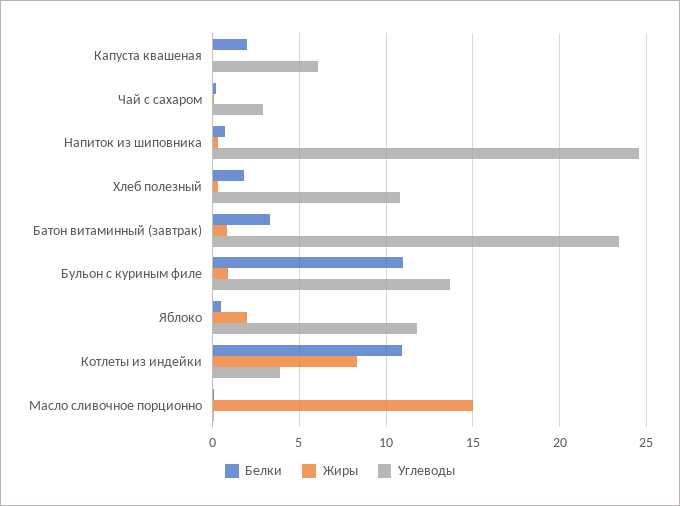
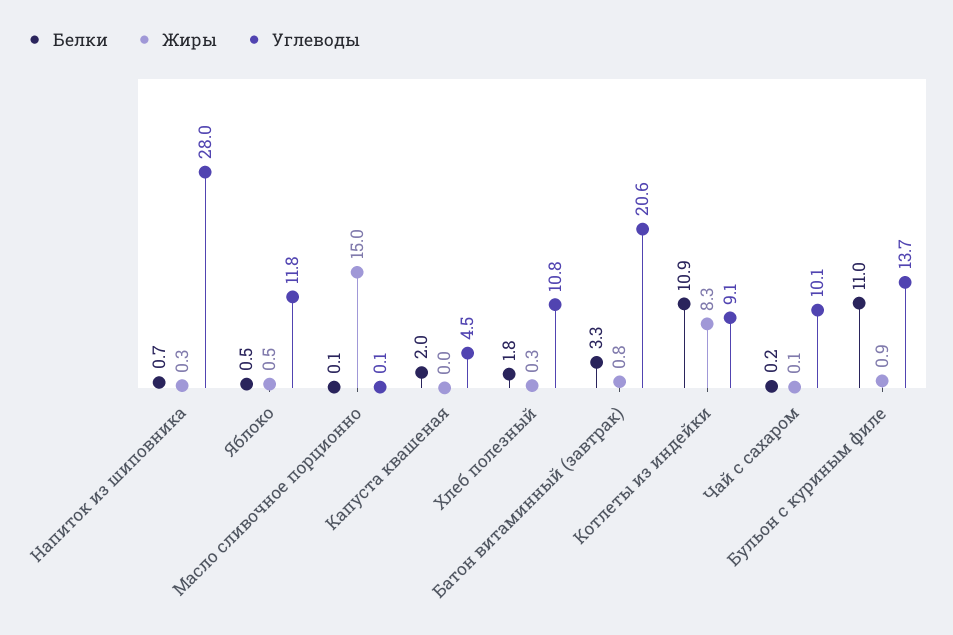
Углеводы, Капуста квашеная: 6 -> 4.5
Углеводы, Чай с сахаром: 3 -> 10.1
Углеводы, Напиток из шиповника: 24.5 -> 28
Углеводы, Батон витаминный (завтрак): 23.5 -> 20.6
Жиры, Яблоко: 2 -> 0.5
Углеводы, Котлеты из индейки: 4 -> 9.1

